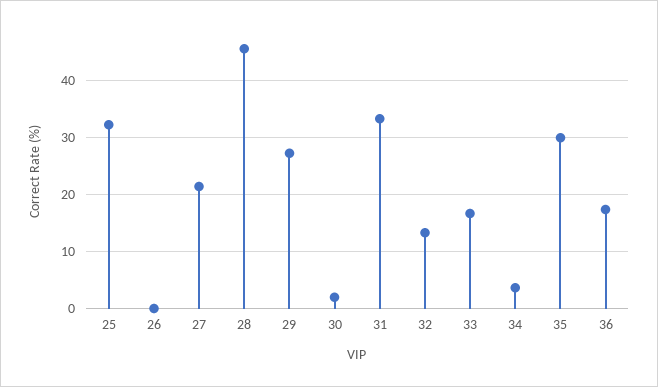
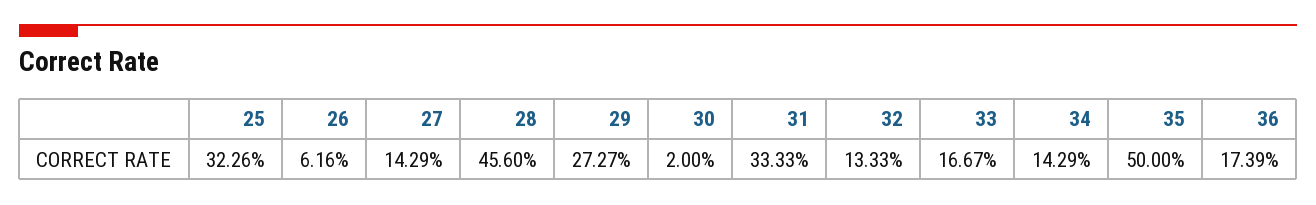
26: 0 -> 6.16
27: 22 -> 14.29
34: 4 -> 14.29
35: 30 -> 50

